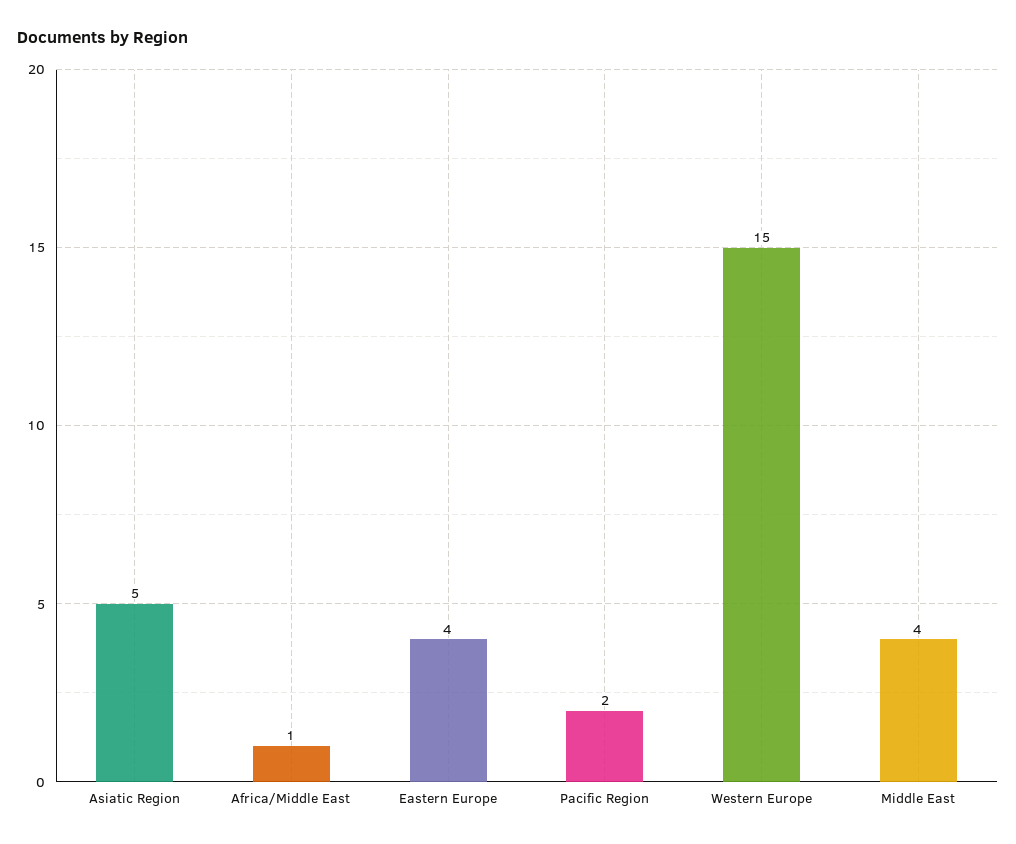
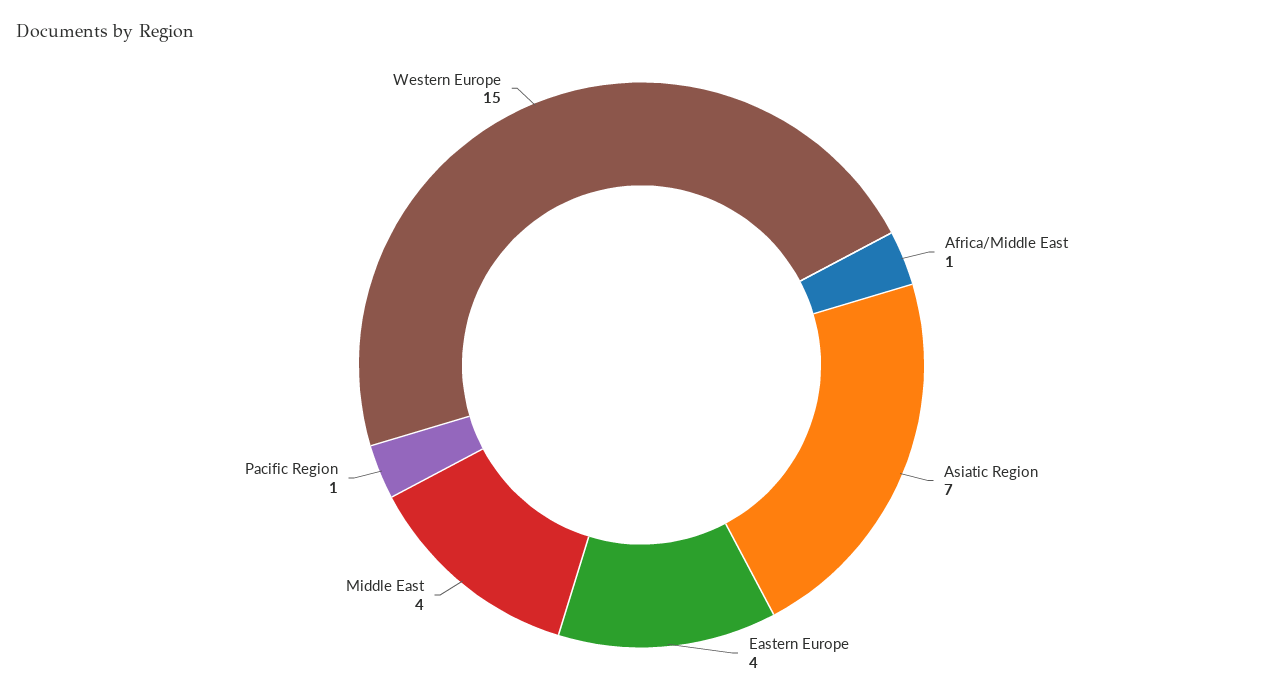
Asiatic Region: 5 -> 7
Pacific Region: 2 -> 1

